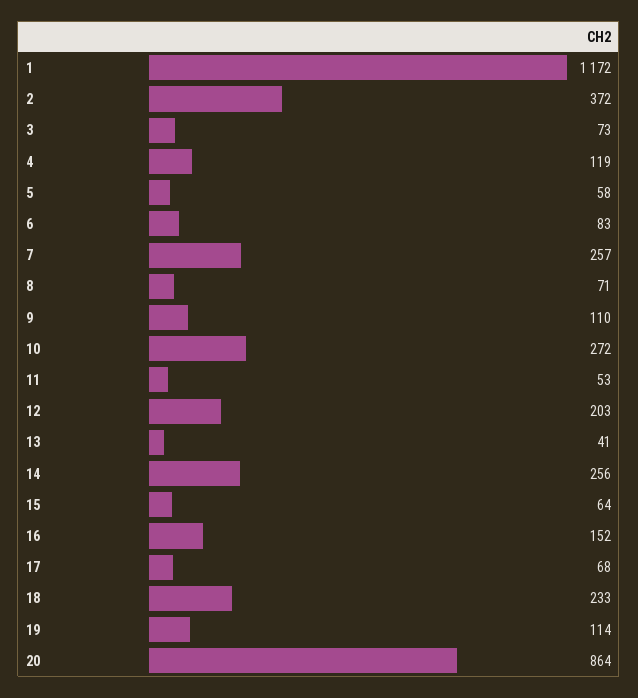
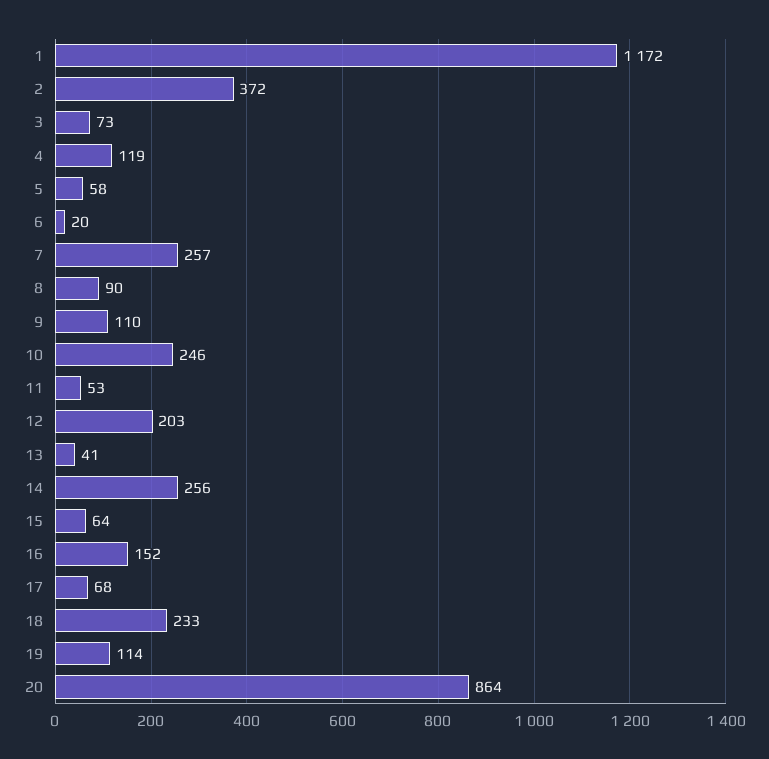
6: 83 -> 20
8: 71 -> 90
10: 272 -> 246

